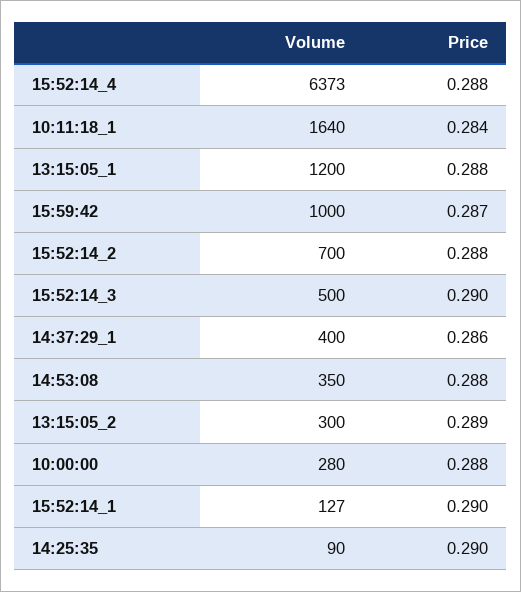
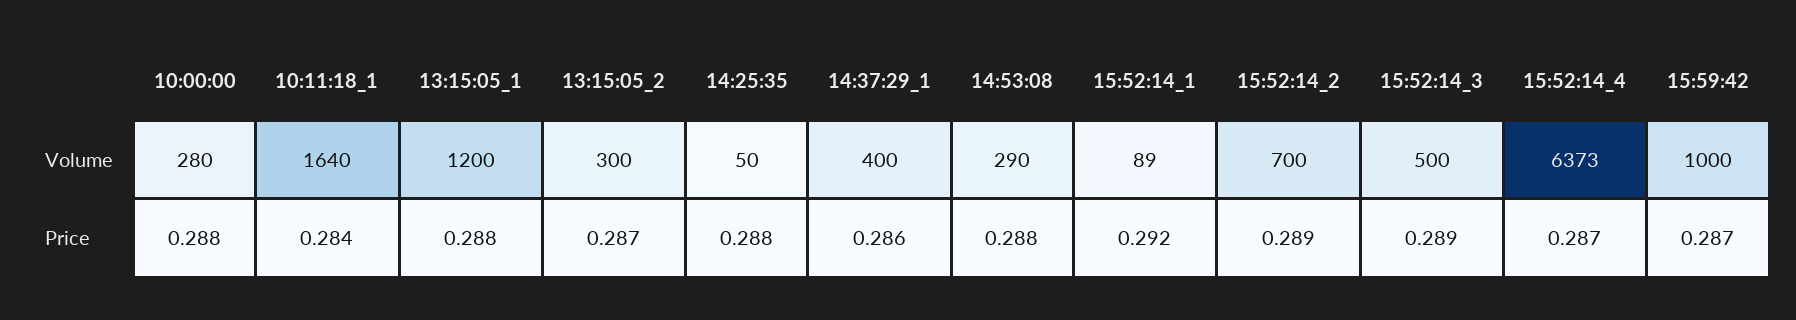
Price, 15:52:14_4: 0.288 -> 0.287
Price, 15:52:14_2: 0.288 -> 0.289
Price, 15:52:14_3: 0.29 -> 0.289
Volume, 14:53:08: 350 -> 290
Price, 13:15:05_2: 0.289 -> 0.287
Volume, 15:52:14_1: 127 -> 89
Price, 15:52:14_1: 0.29 -> 0.292
Volume, 14:25:35: 90 -> 50
Price, 14:25:35: 0.29 -> 0.288

